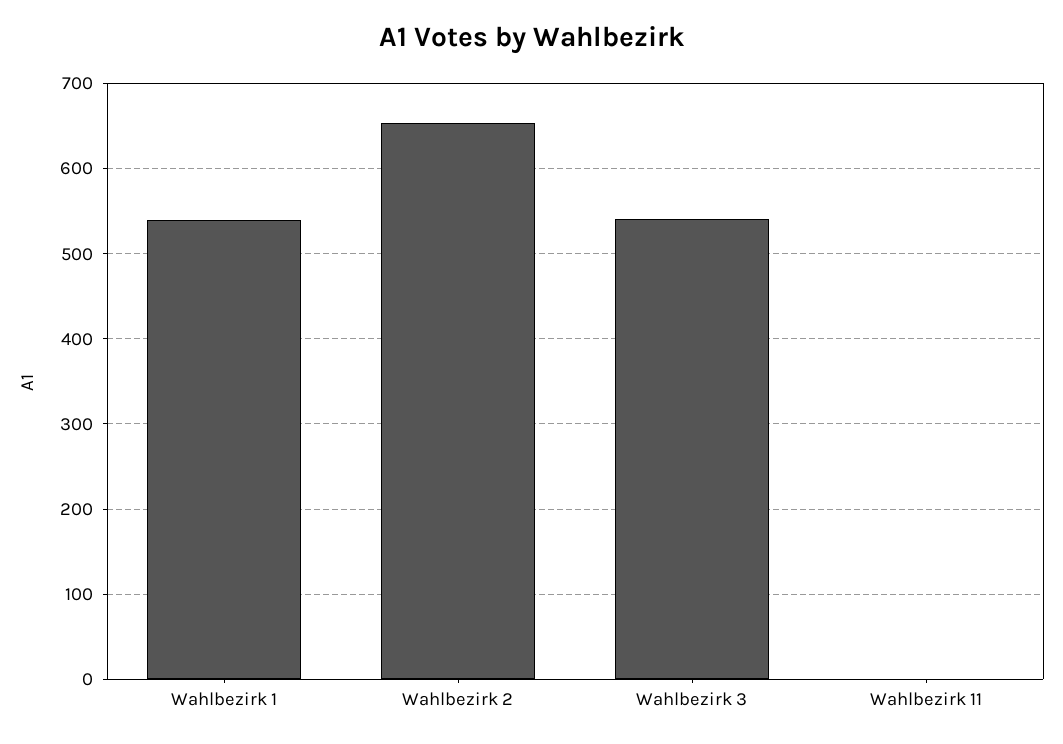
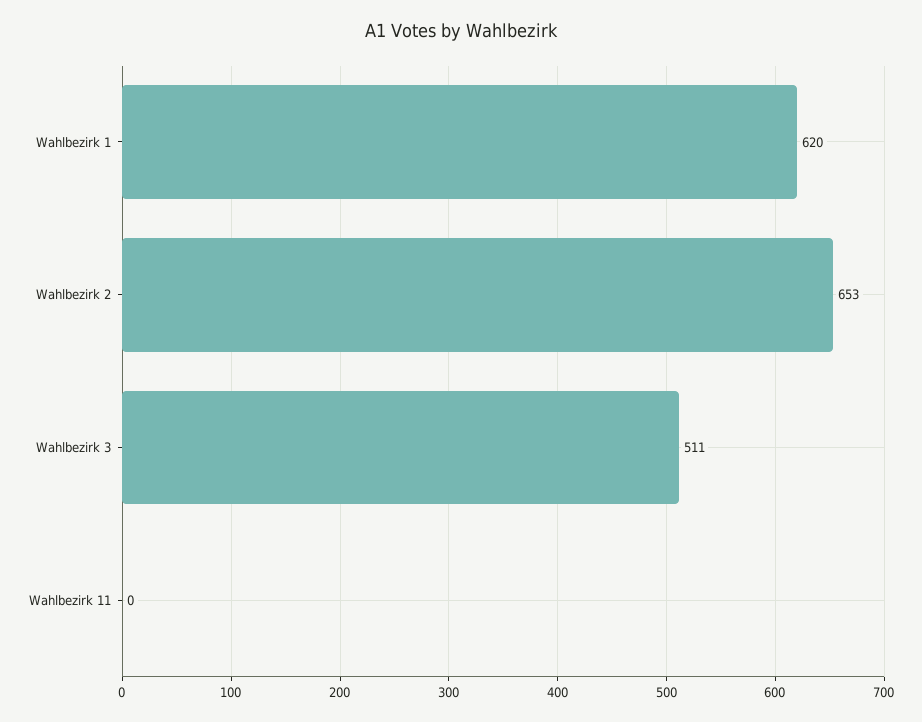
Wahlbezirk 1: 540 -> 620
Wahlbezirk 3: 540 -> 511

